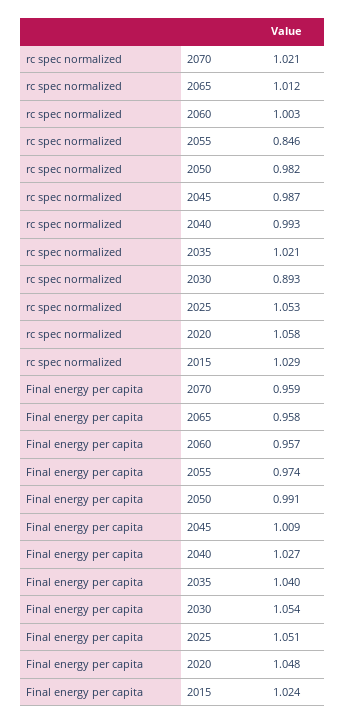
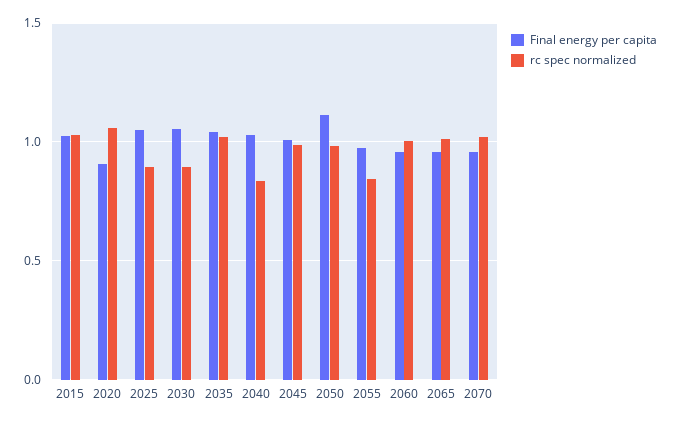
rc spec normalized, 2040: 0.993 -> 0.85
rc spec normalized, 2025: 1.053 -> 0.9
Final energy per capita, 2050: 0.991 -> 1.1
Final energy per capita, 2020: 1.048 -> 0.9

